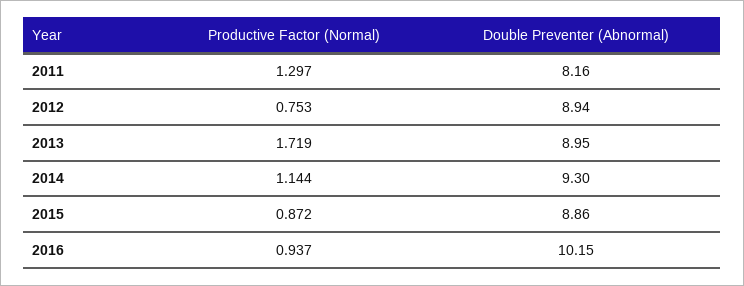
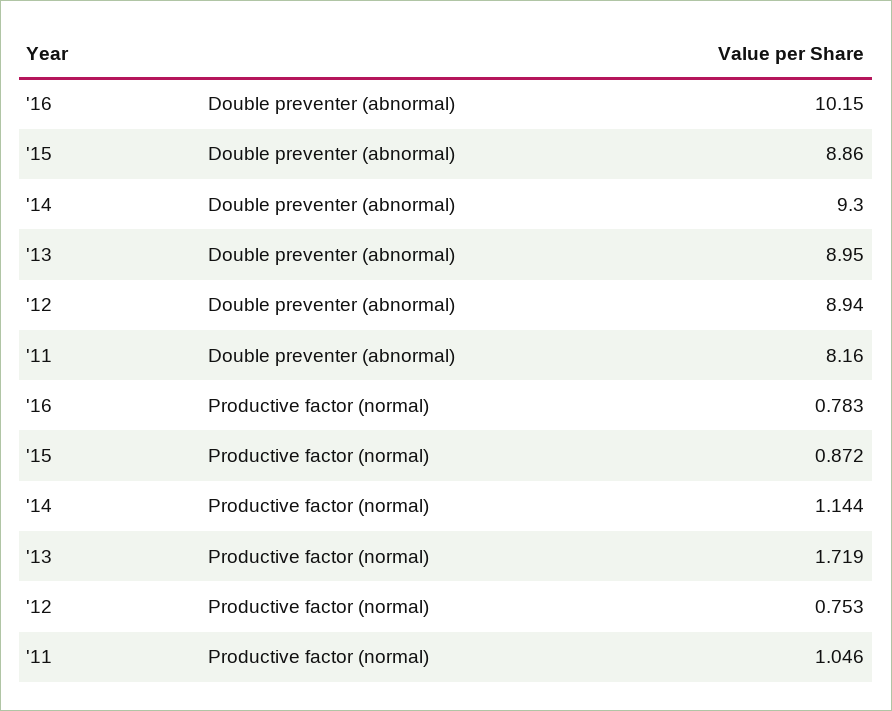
Productive Factor (Normal), 2011: 1.297 -> 1.046
Productive Factor (Normal), 2016: 0.937 -> 0.783

